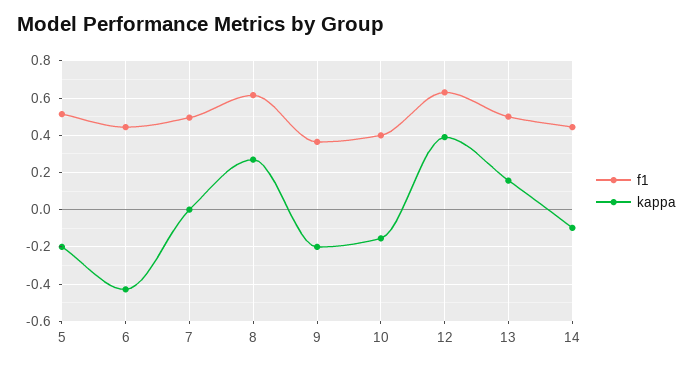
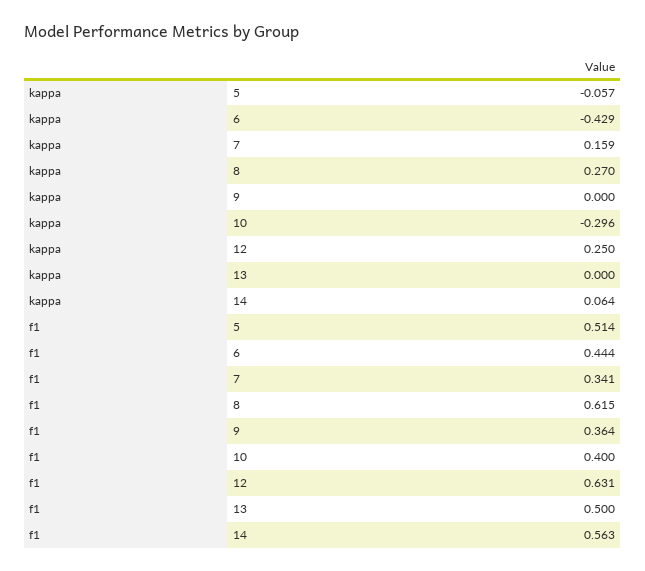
kappa, 5: -0.2 -> -0.057
f1, 7: 0.5 -> 0.341
kappa, 7: 0 -> 0.159
kappa, 9: -0.2 -> 0
kappa, 10: -0.15 -> -0.296
kappa, 12: 0.4 -> 0.25
kappa, 13: 0.15 -> 0
f1, 14: 0.45 -> 0.563
kappa, 14: -0.1 -> 0.064

